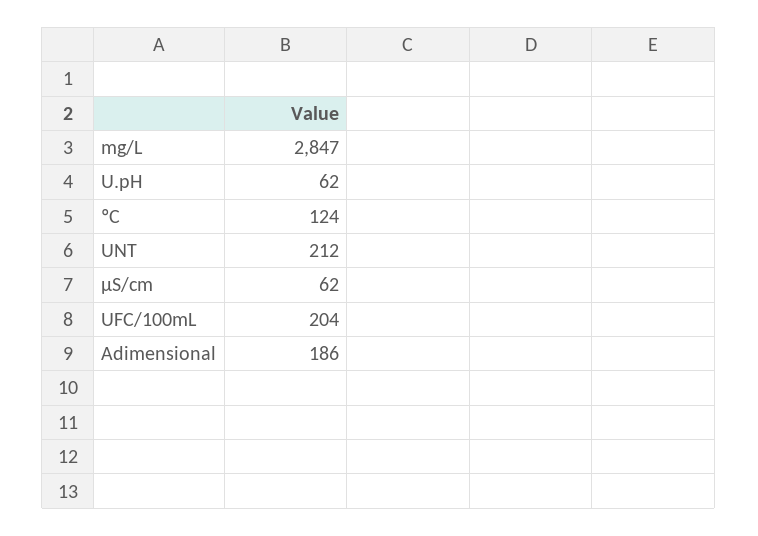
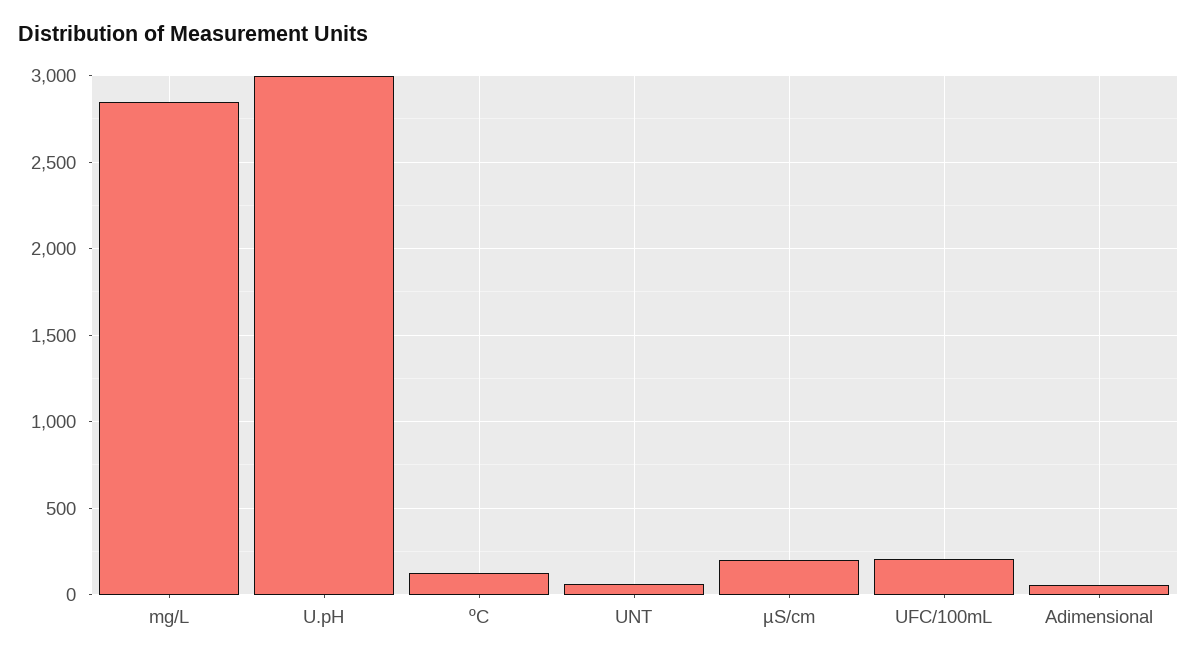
U.pH: 62 -> 3000
UNT: 212 -> 50
µS/cm: 62 -> 200
Adimensional: 186 -> 50

